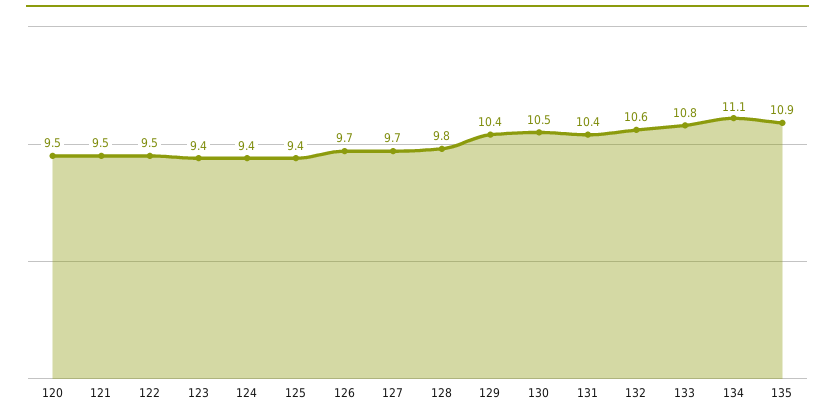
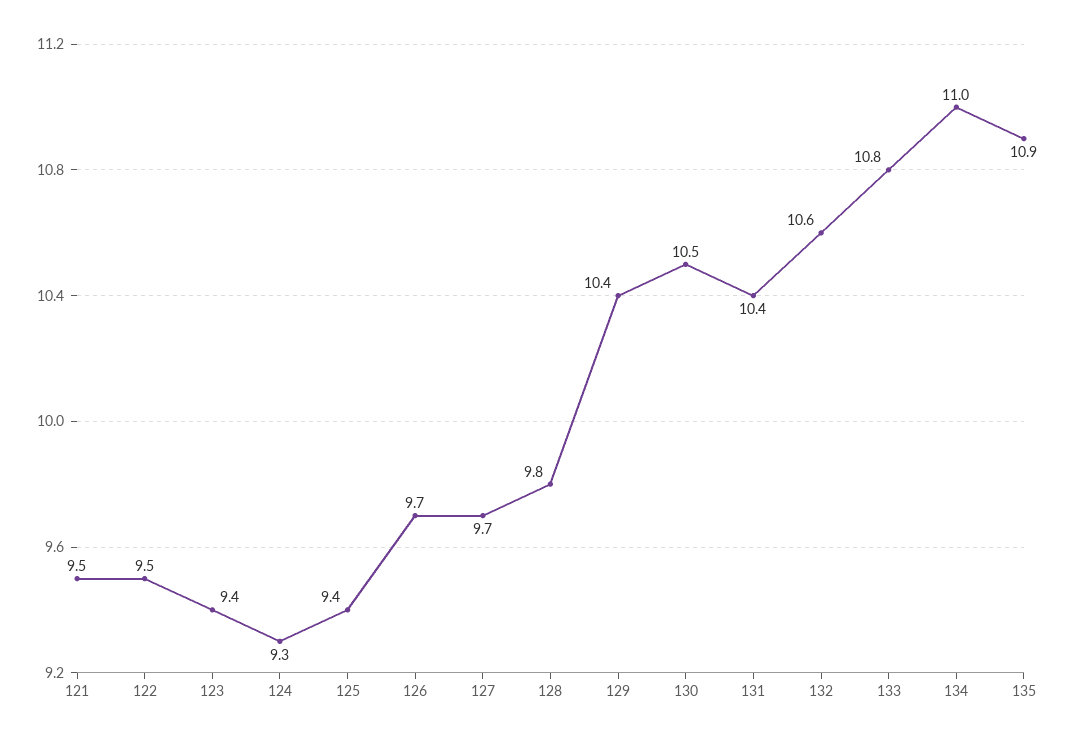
120: 9.5 -> none
124: 9.4 -> 9.3
134: 11.1 -> 11

